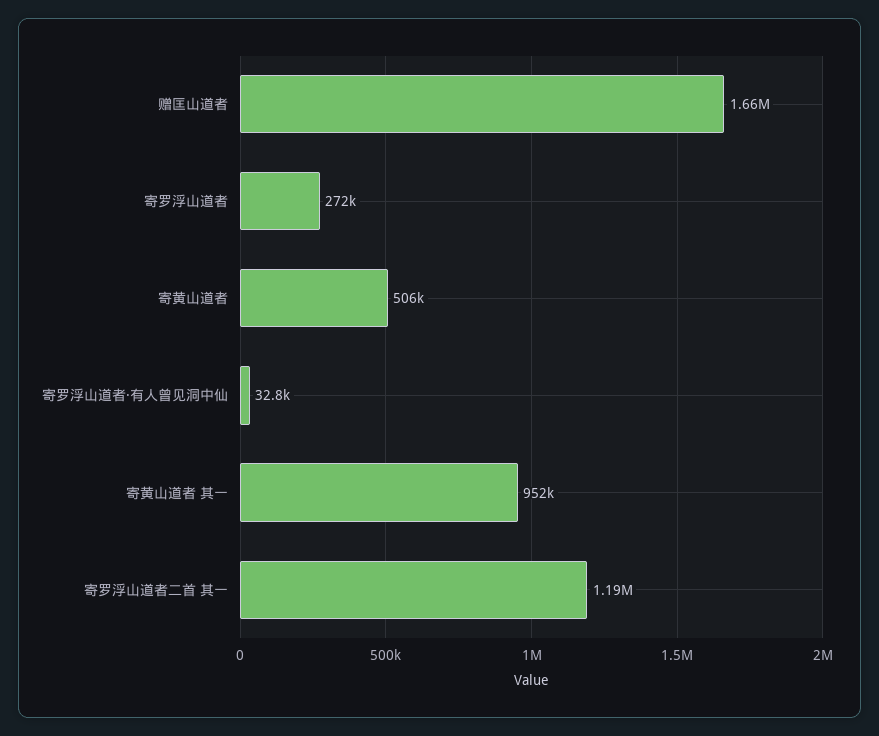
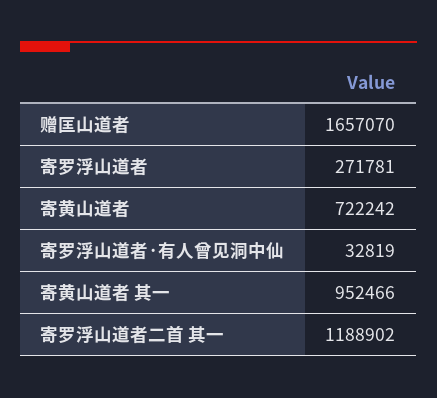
寄黄山道者: 506000 -> 722242

